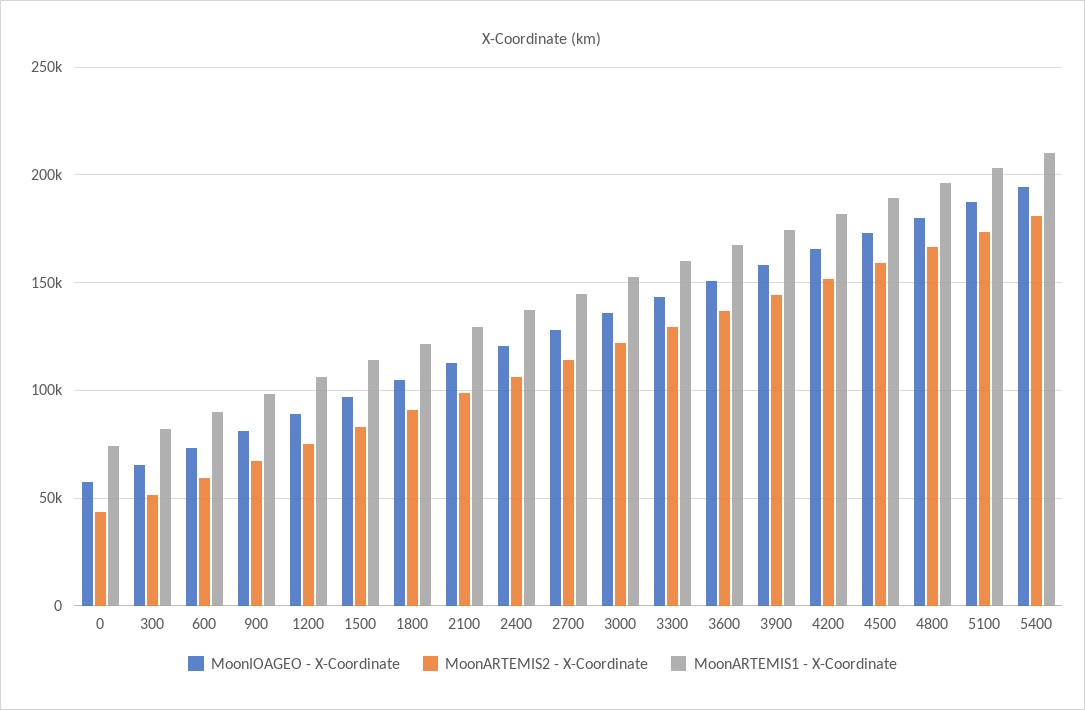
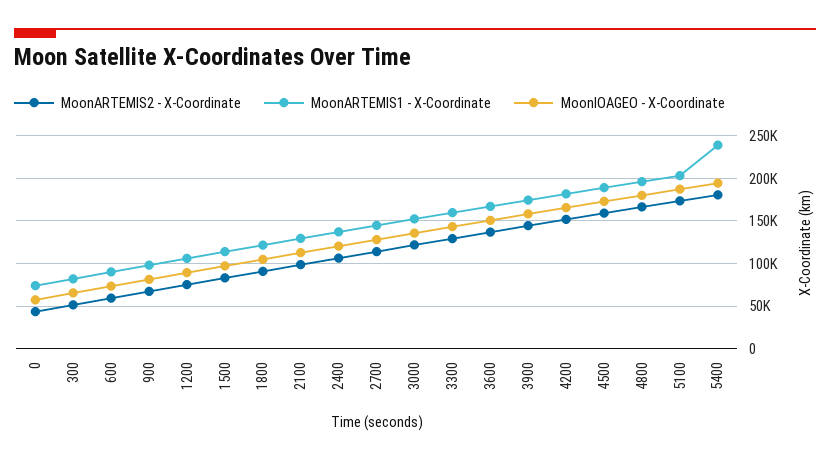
MoonARTEMIS1 - X-Coordinate, 5400: 210000 -> 240000

